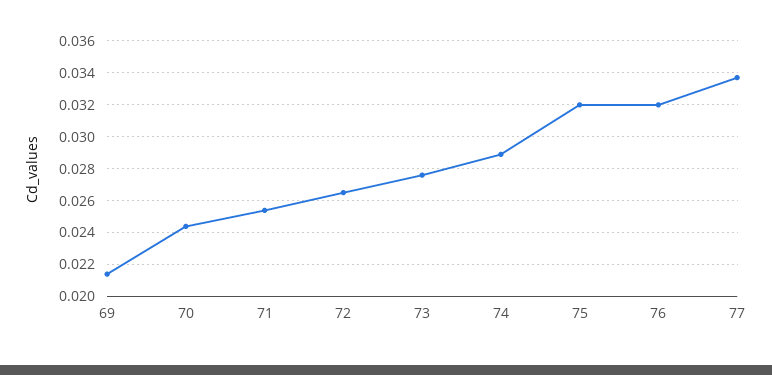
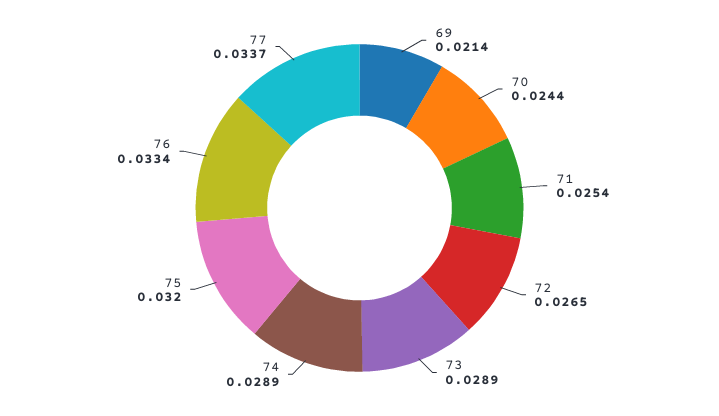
73: 0.0275 -> 0.0289
76: 0.032 -> 0.0334

